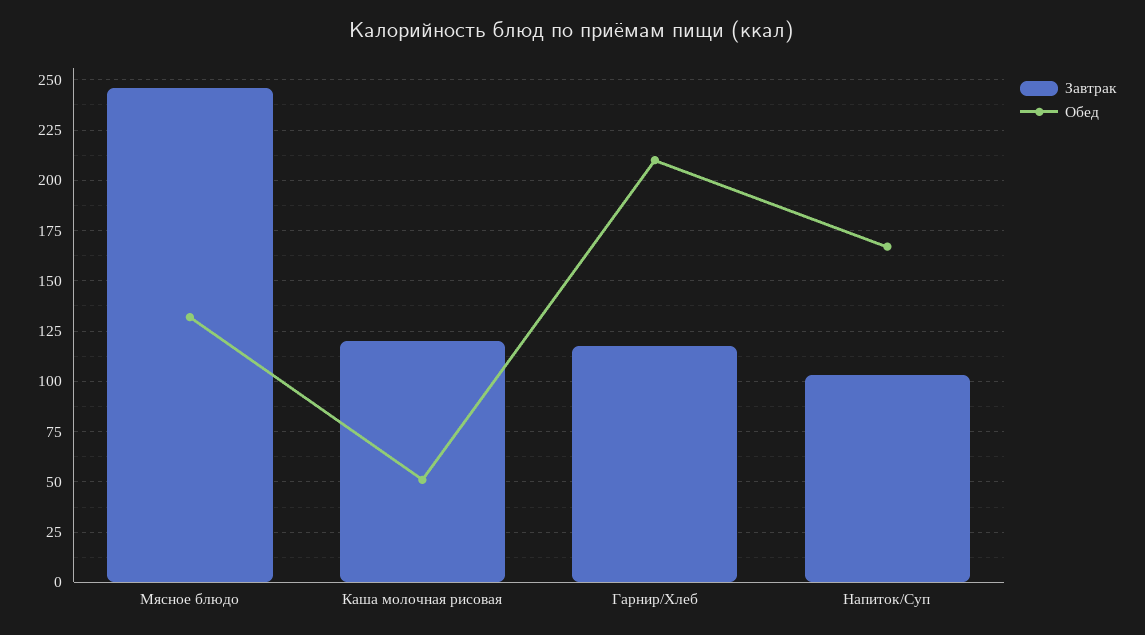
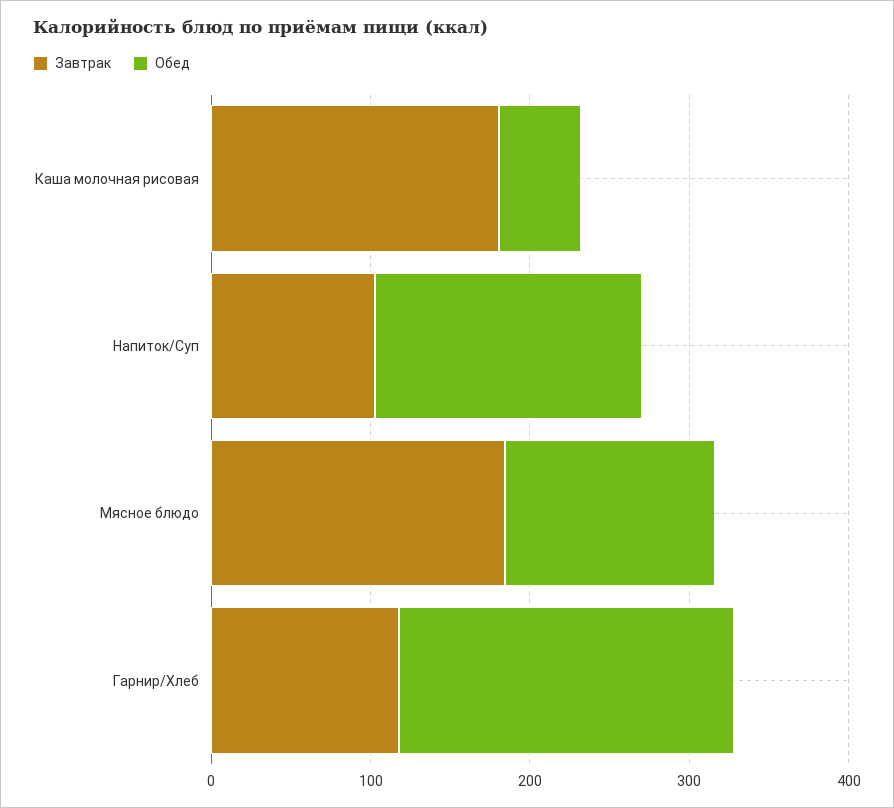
Завтрак, Мясное блюдо: 245 -> 180
Завтрак, Каша молочная рисовая: 120 -> 180

